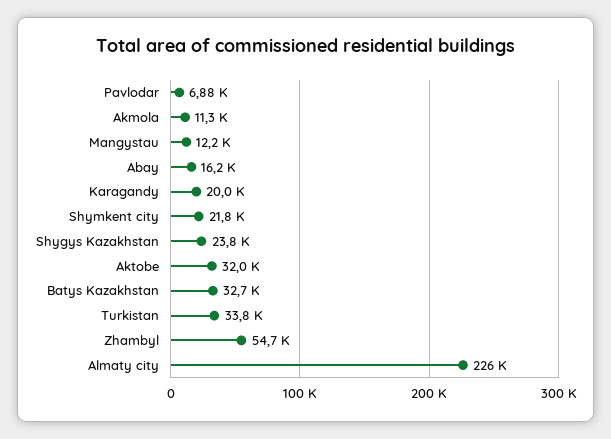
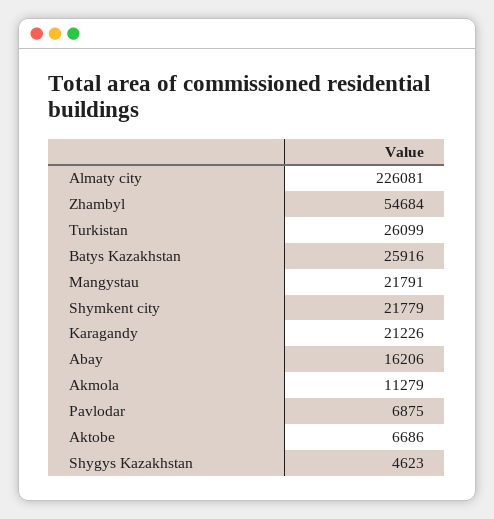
Mangystau: 12200 -> 21791
Karagandy: 20000 -> 21226
Shygys Kazakhstan: 23800 -> 4623
Aktobe: 32000 -> 6686
Batys Kazakhstan: 32700 -> 25916
Turkistan: 33800 -> 26099

